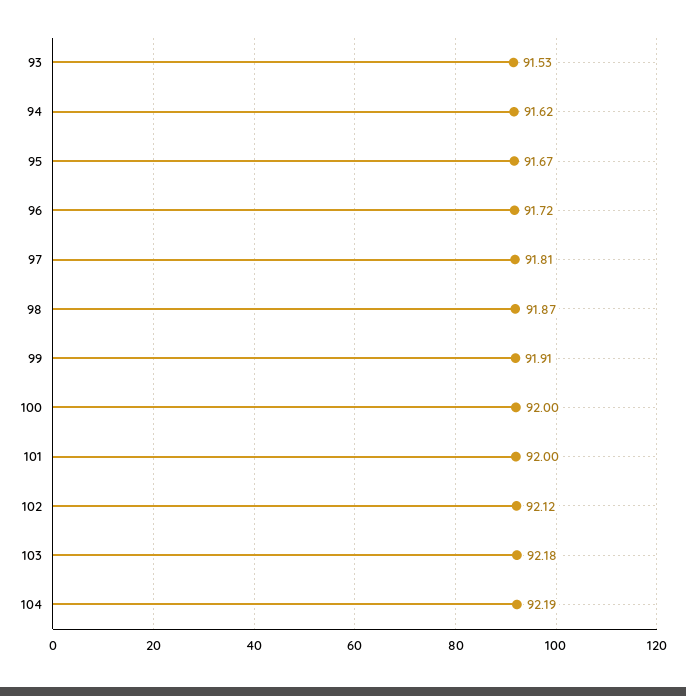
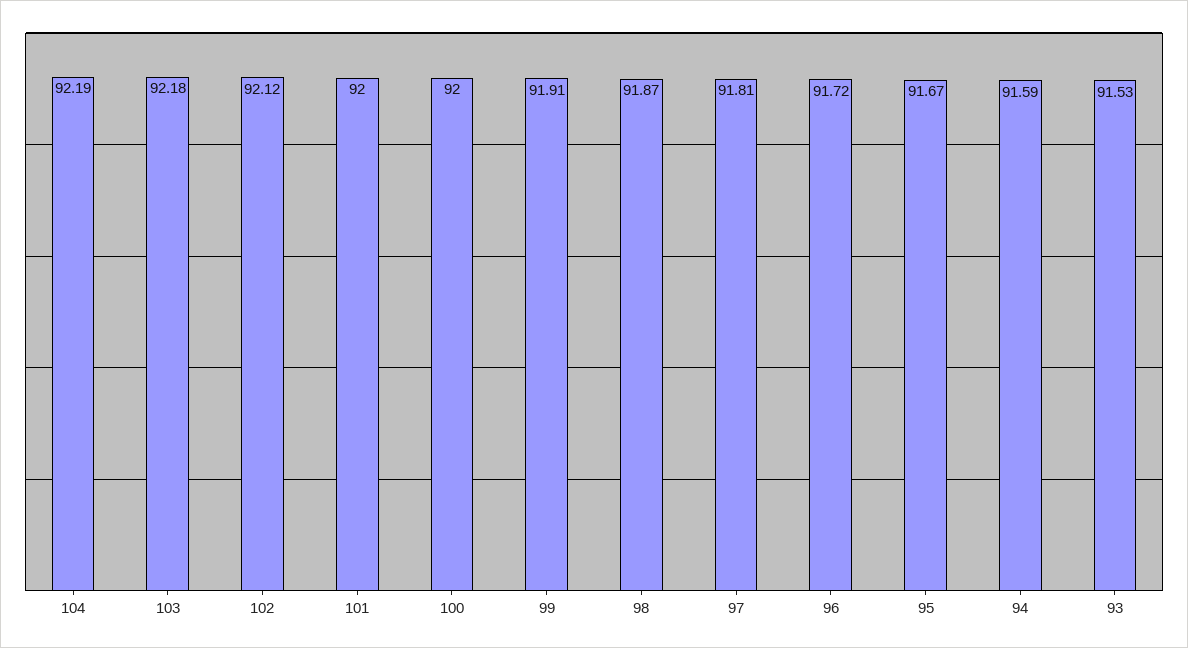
94: 91.62 -> 91.59

